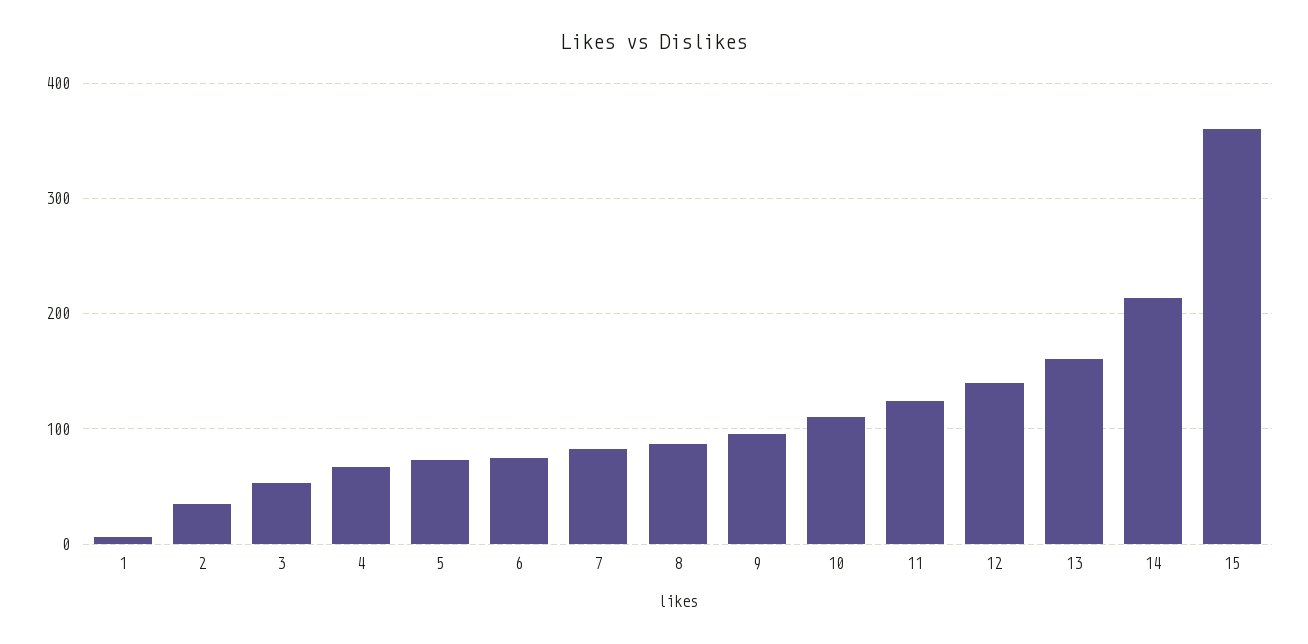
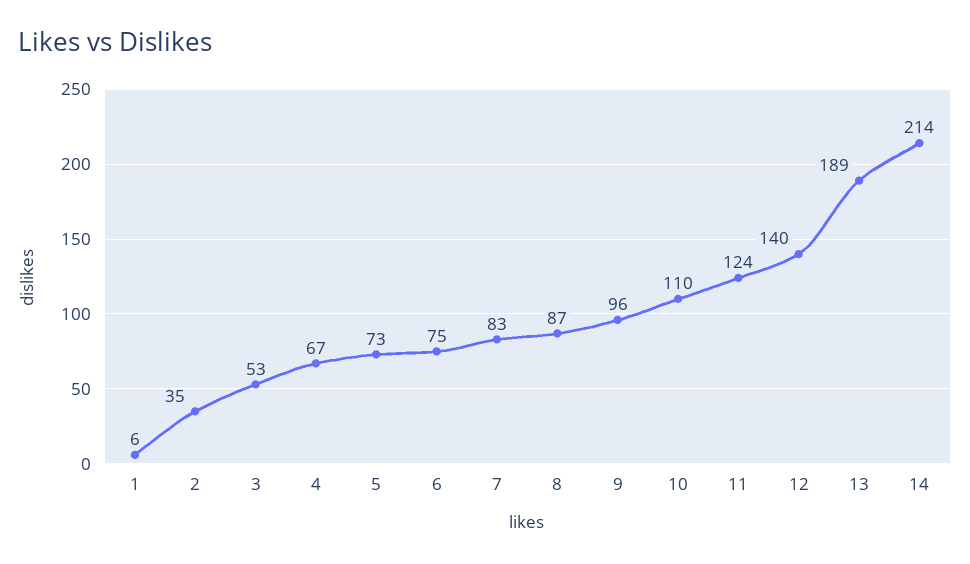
13: 160 -> 189
15: 360 -> none

